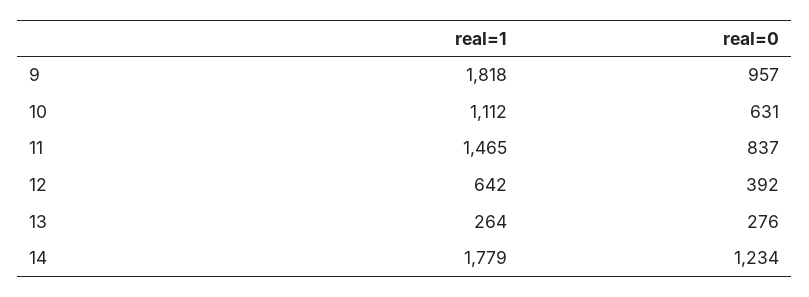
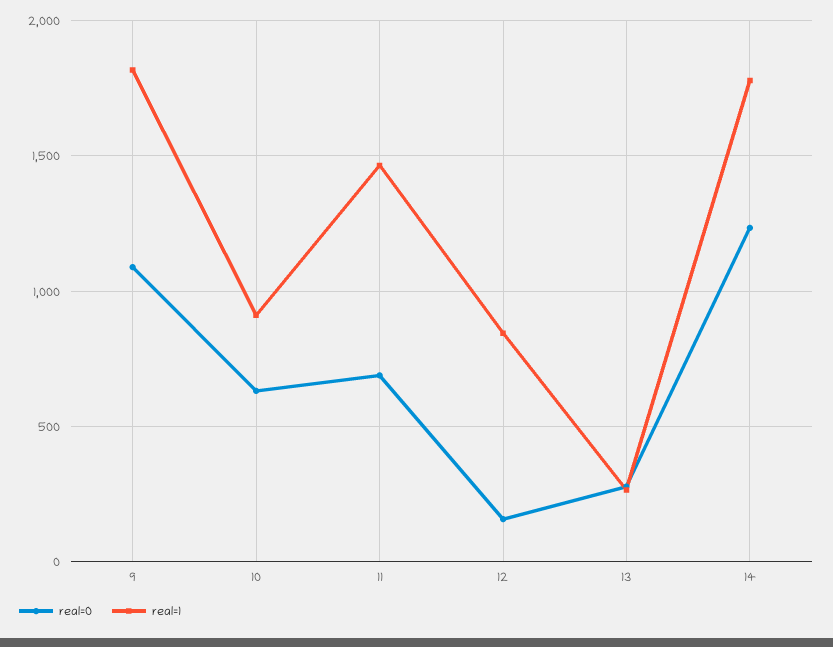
real=0, 9: 957 -> 1100
real=1, 10: 1112 -> 900
real=0, 11: 837 -> 700
real=1, 12: 642 -> 850
real=0, 12: 392 -> 150

